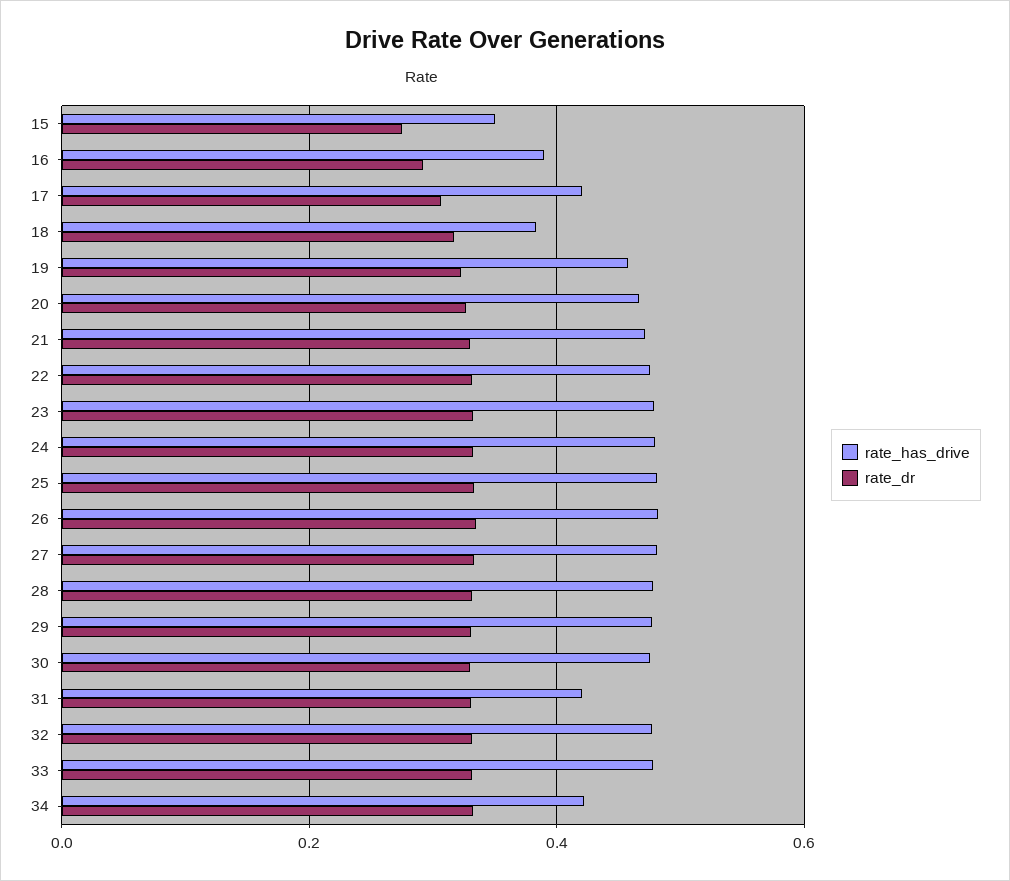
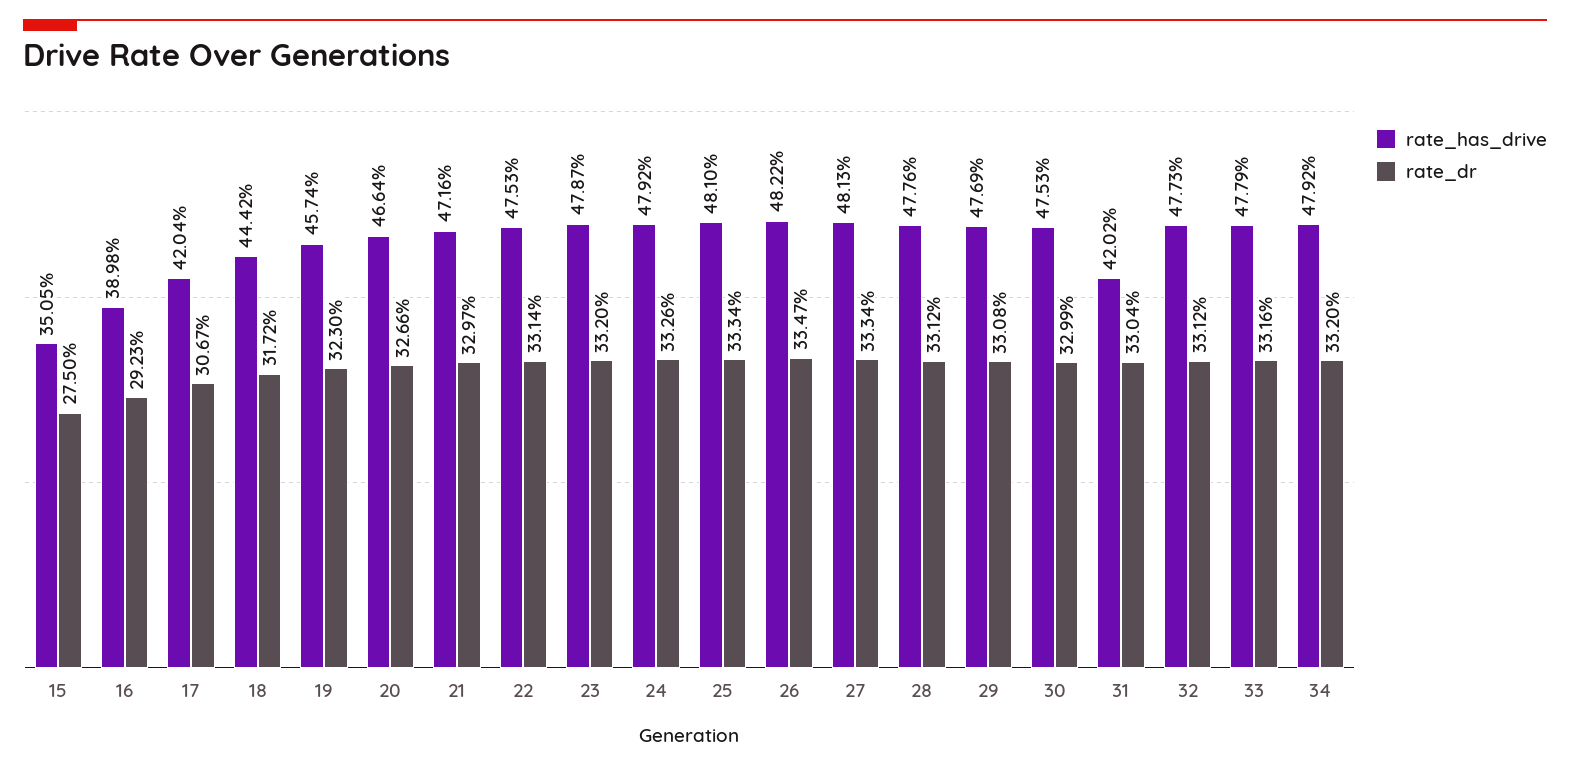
rate_has_drive, 18: 0.38 -> 0.4442
rate_has_drive, 34: 0.42 -> 0.4792

